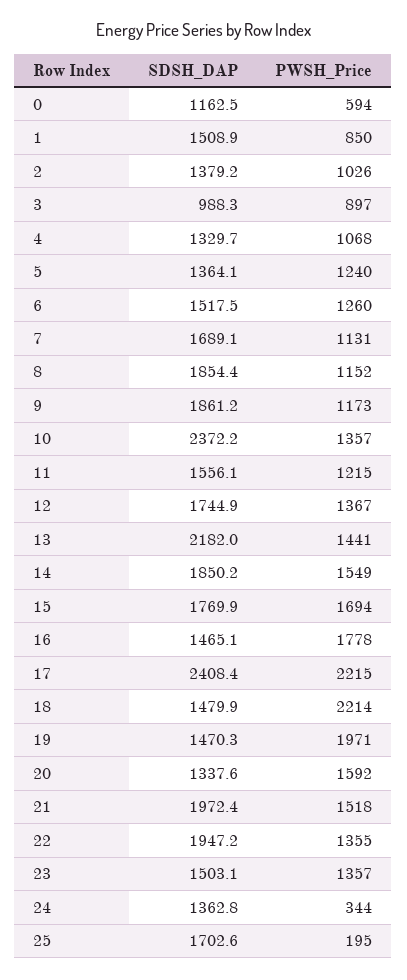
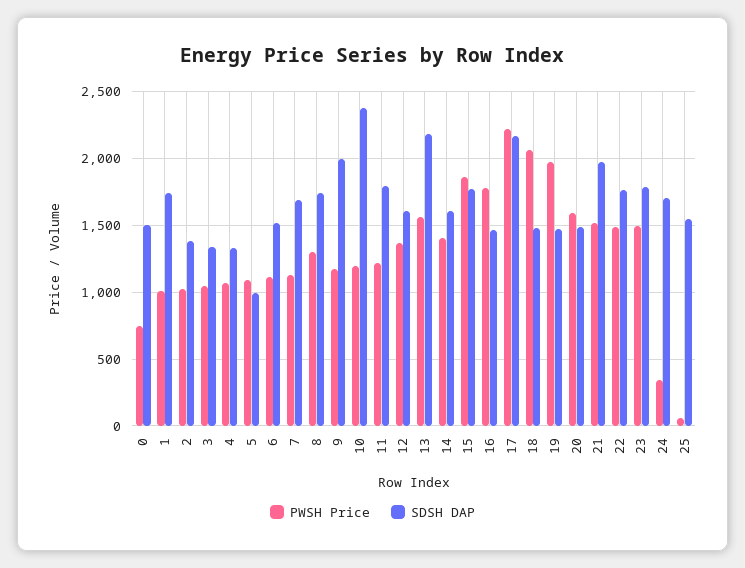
SDSH_DAP, 0: 1162.5 -> 1500
PWSH_Price, 0: 594 -> 750
SDSH_DAP, 1: 1508.9 -> 1750
PWSH_Price, 1: 850 -> 1000
SDSH_DAP, 3: 988.3 -> 1350
PWSH_Price, 3: 897 -> 1050
SDSH_DAP, 5: 1364.1 -> 1000
PWSH_Price, 5: 1240 -> 1100
PWSH_Price, 6: 1260 -> 1100
SDSH_DAP, 8: 1854.4 -> 1750
PWSH_Price, 8: 1152 -> 1300
SDSH_DAP, 9: 1861.2 -> 2000
PWSH_Price, 10: 1357 -> 1200
SDSH_DAP, 11: 1556.1 -> 1800
SDSH_DAP, 12: 1744.9 -> 1600
PWSH_Price, 13: 1441 -> 1550
SDSH_DAP, 14: 1850.2 -> 1600
PWSH_Price, 14: 1549 -> 1400
PWSH_Price, 15: 1694 -> 1850
SDSH_DAP, 17: 2408.4 -> 2150
PWSH_Price, 18: 2214 -> 2050
SDSH_DAP, 20: 1337.6 -> 1500
SDSH_DAP, 22: 1947.2 -> 1750
PWSH_Price, 22: 1355 -> 1500
SDSH_DAP, 23: 1503.1 -> 1800
PWSH_Price, 23: 1357 -> 1500
SDSH_DAP, 24: 1362.8 -> 1700
SDSH_DAP, 25: 1702.6 -> 1550
PWSH_Price, 25: 195 -> 50

